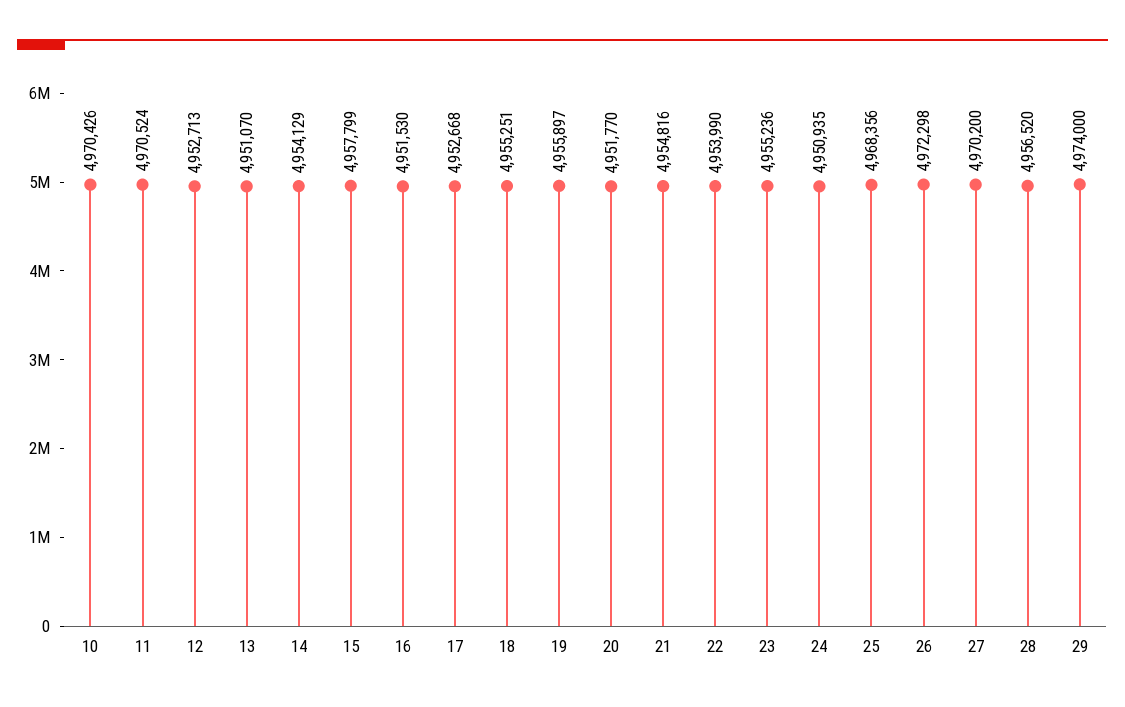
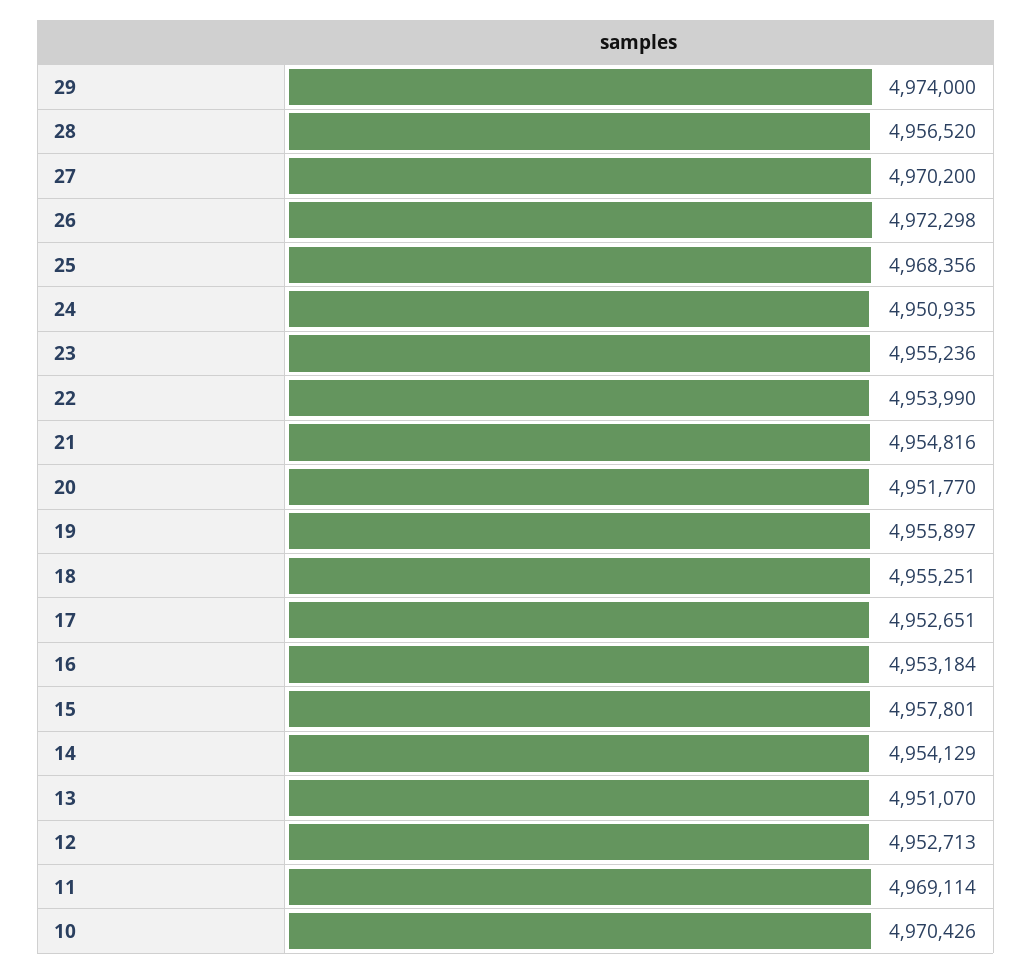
11: 4970524 -> 4969114
15: 4957799 -> 4957801
16: 4951530 -> 4953184
17: 4952668 -> 4952651

